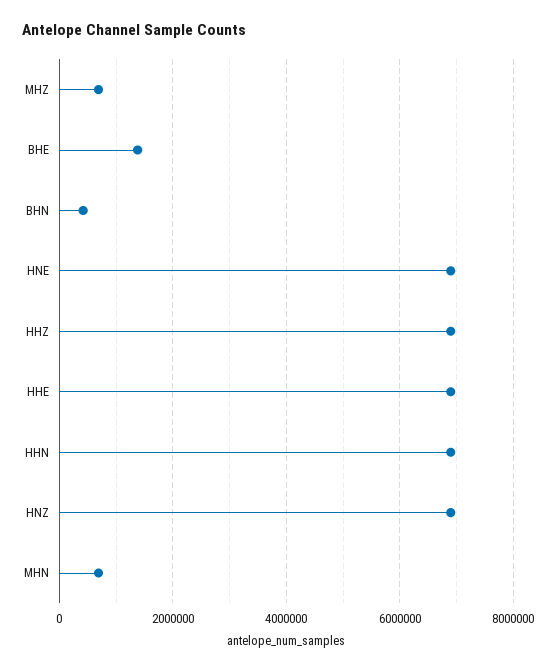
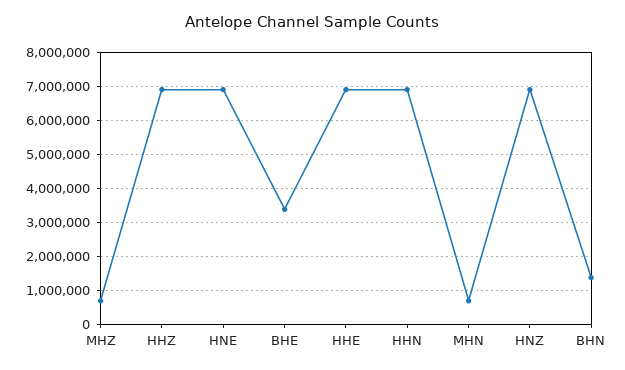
BHE: 1400000 -> 3400000
BHN: 400000 -> 1400000

